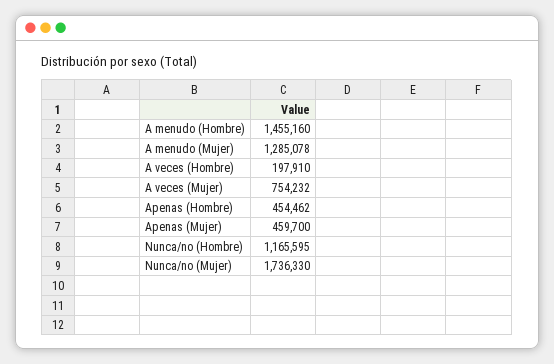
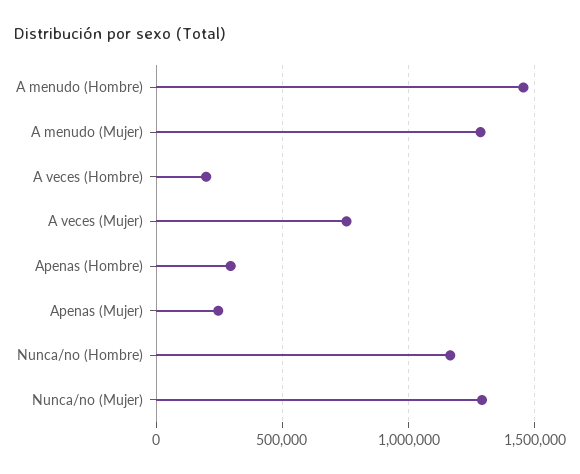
Apenas (Hombre): 454462 -> 300000
Apenas (Mujer): 459700 -> 250000
Nunca/no (Mujer): 1736330 -> 1300000

